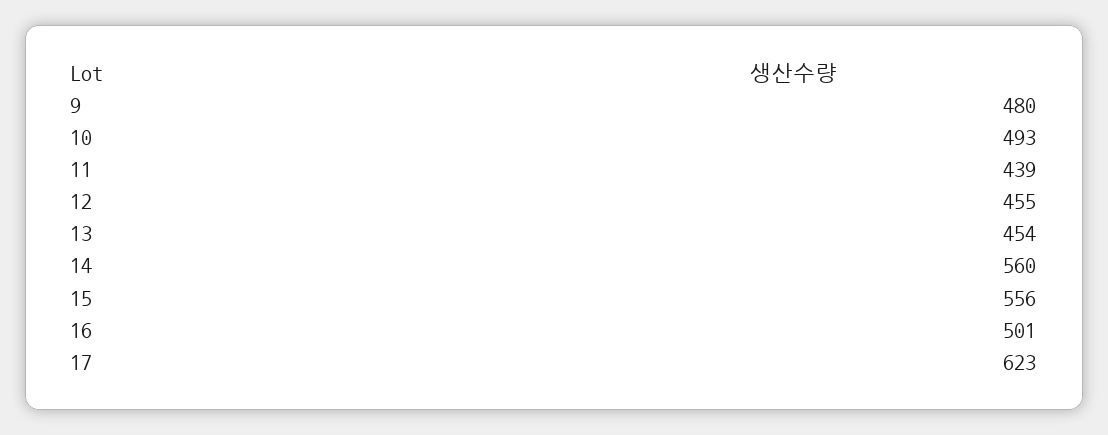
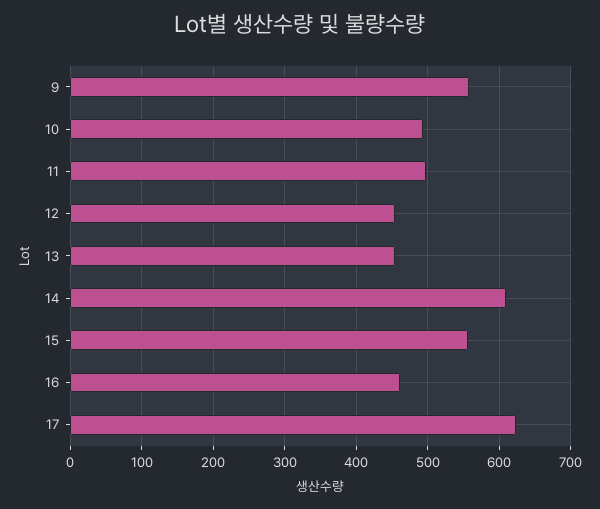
9: 480 -> 560
11: 439 -> 500
14: 560 -> 610
16: 501 -> 460

